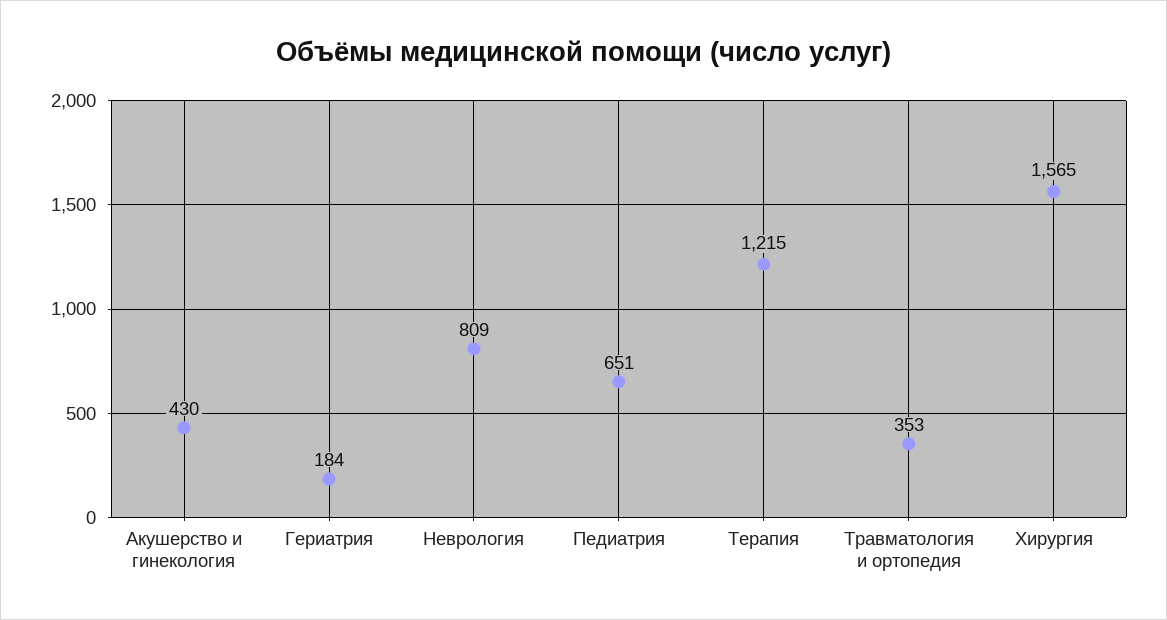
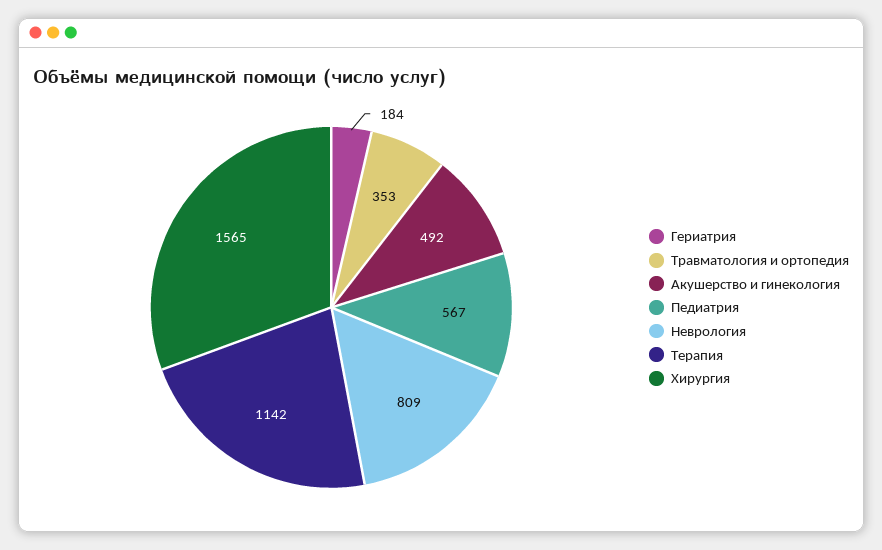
Акушерство и гинекология: 430 -> 492
Педиатрия: 651 -> 567
Терапия: 1215 -> 1142

